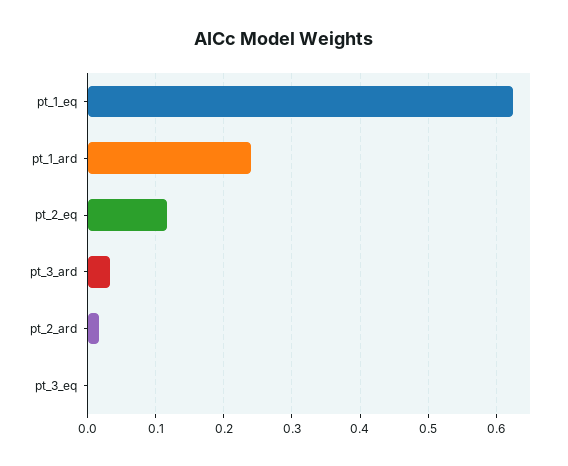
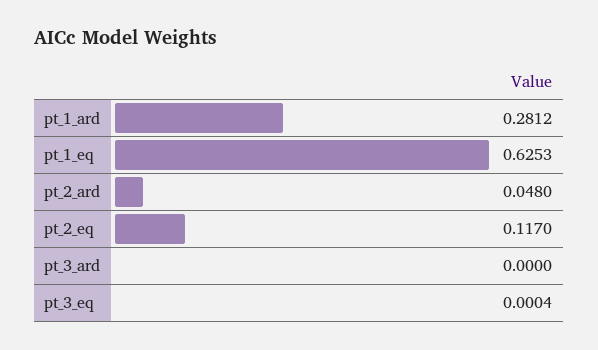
pt_1_ard: 0.24 -> 0.2812
pt_3_ard: 0.03 -> 0
pt_2_ard: 0.02 -> 0.048

